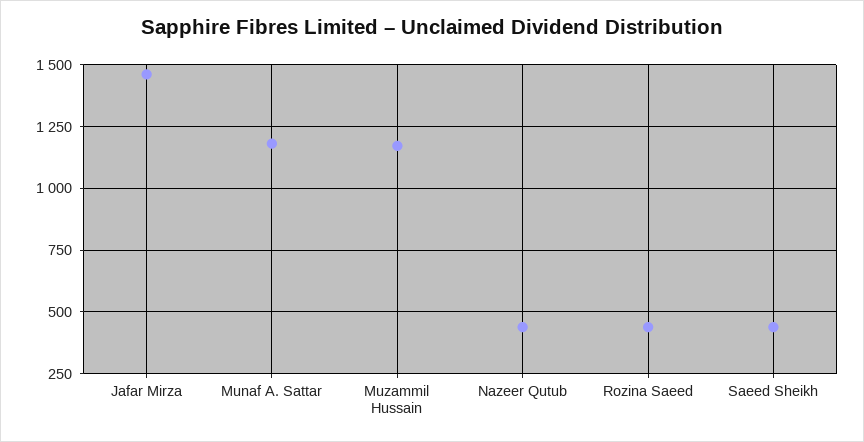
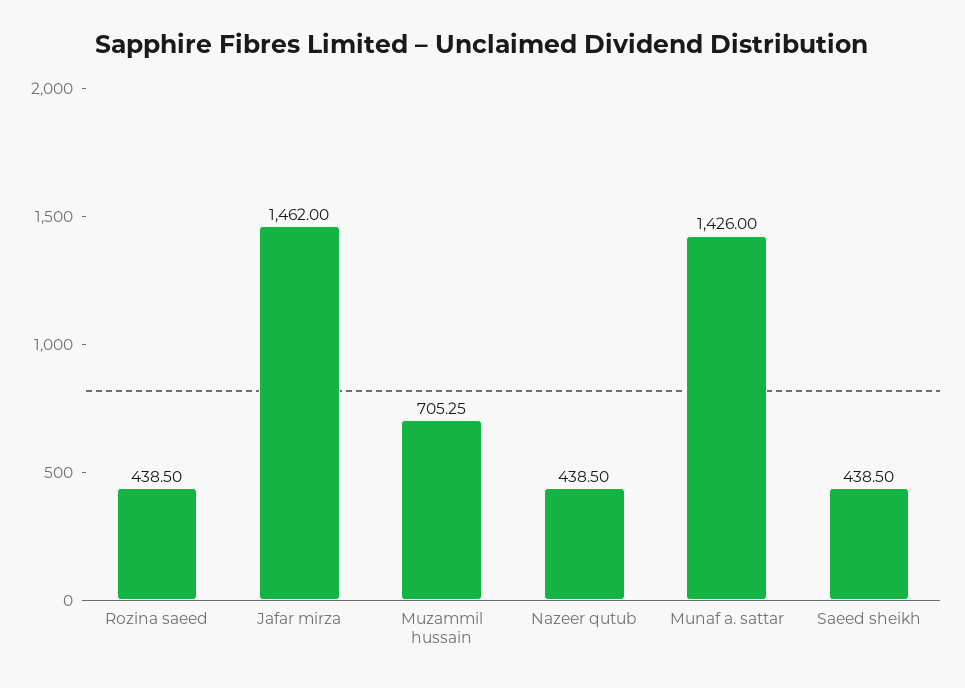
Munaf A. Sattar: 1175 -> 1426
Muzammil Hussain: 1175 -> 705.25

